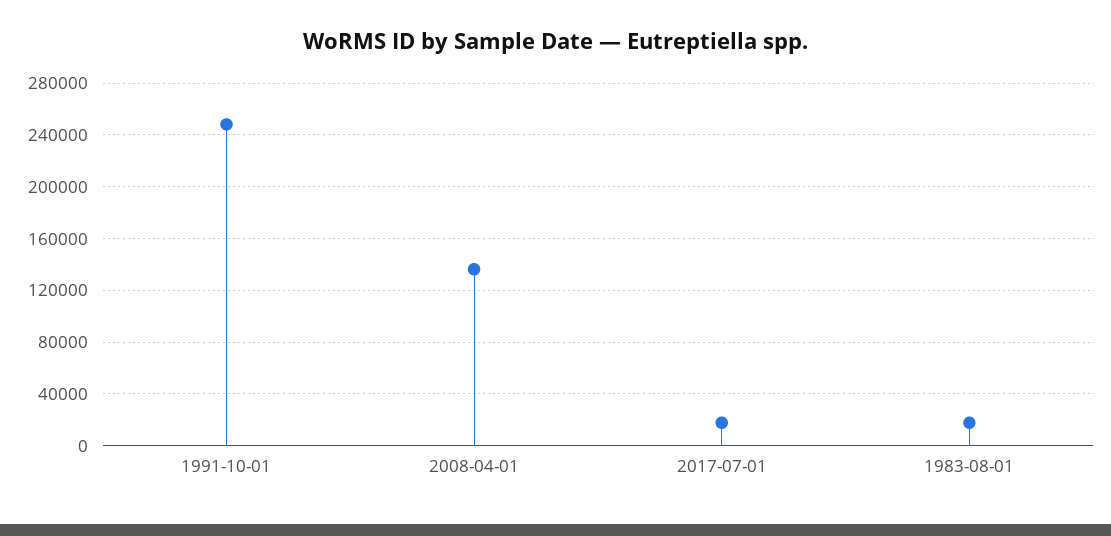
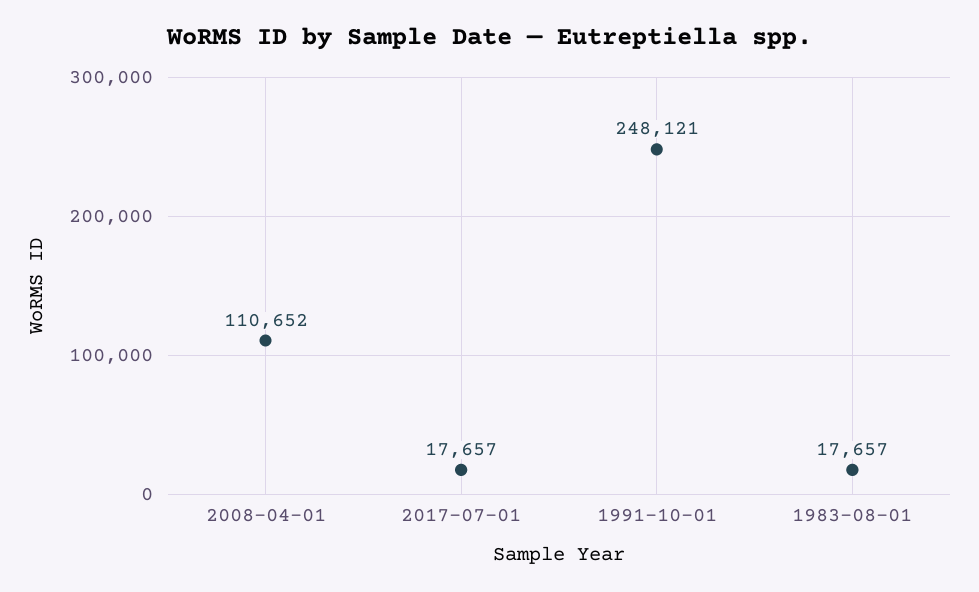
2008-04-01: 135000 -> 110652

